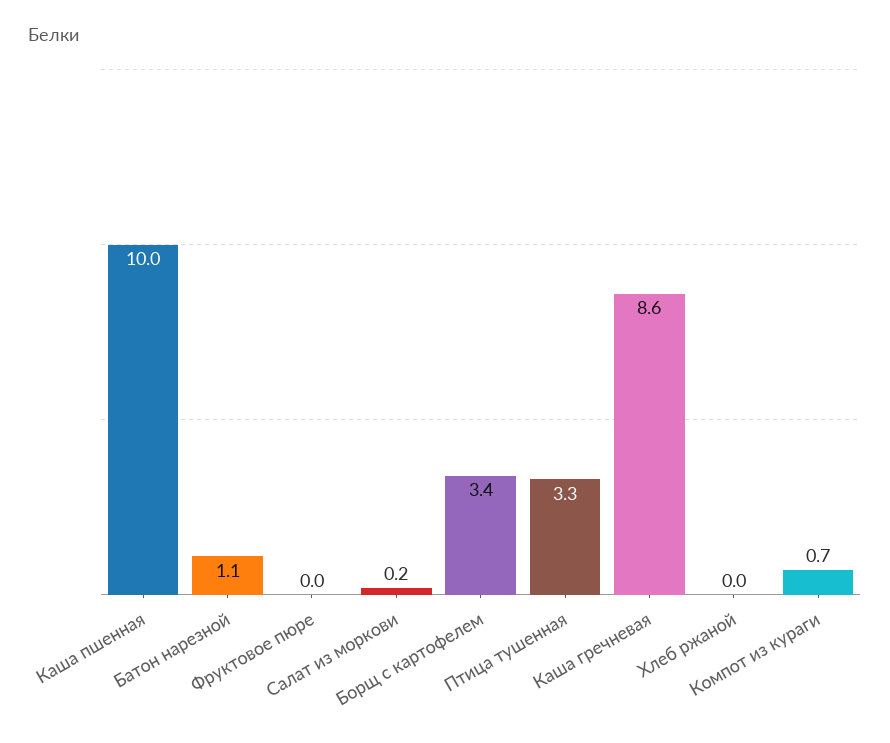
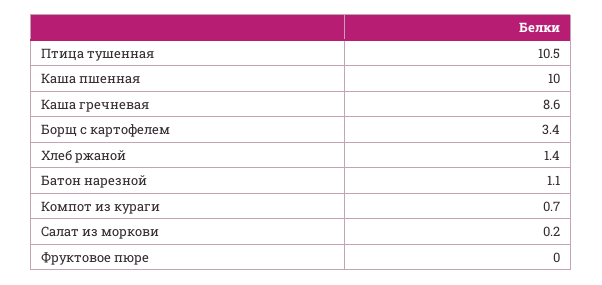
Птица тушенная: 3.3 -> 10.5
Хлеб ржаной: 0 -> 1.4

